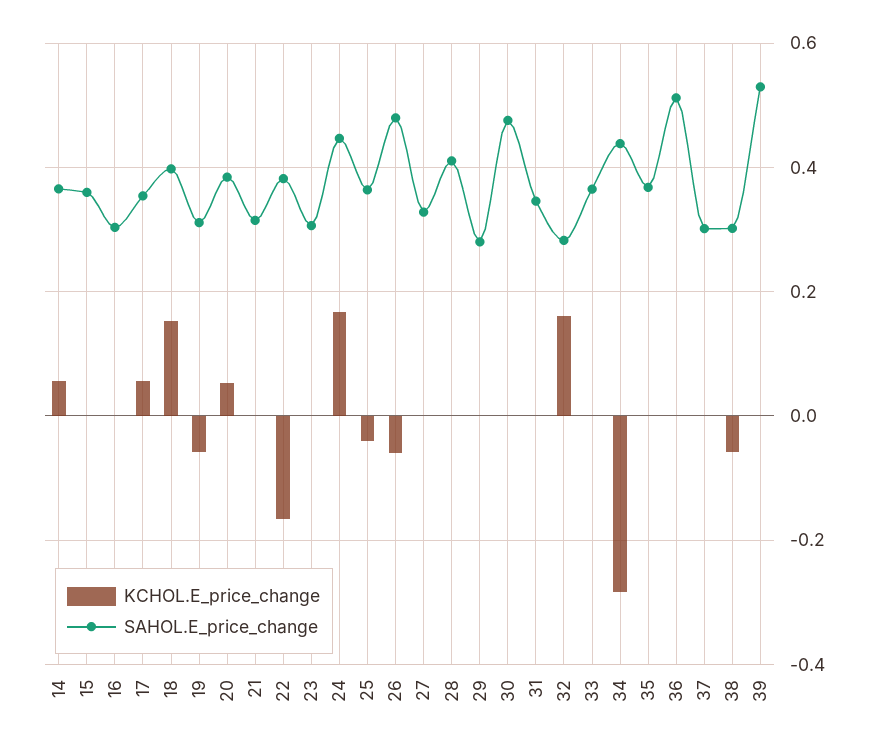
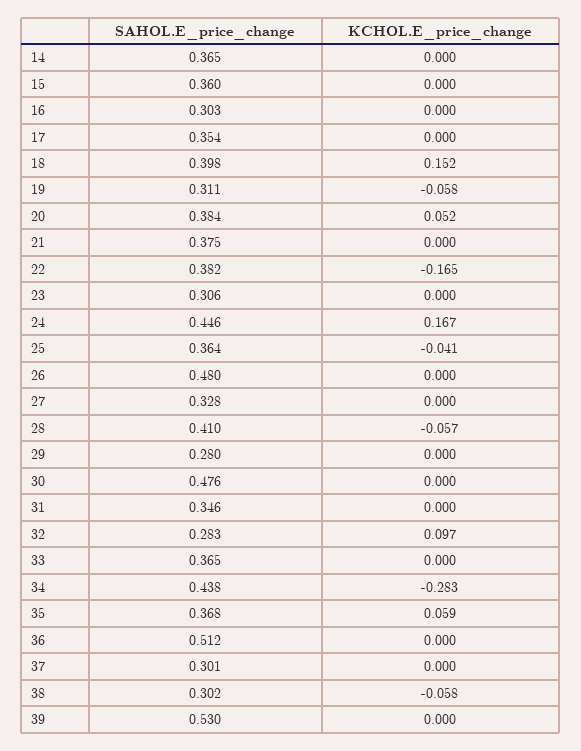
KCHOL.E_price_change, 14: 0.06 -> 0
KCHOL.E_price_change, 17: 0.06 -> 0
SAHOL.E_price_change, 21: 0.32 -> 0.375
KCHOL.E_price_change, 26: -0.06 -> 0
KCHOL.E_price_change, 28: 0 -> -0.057
KCHOL.E_price_change, 32: 0.16 -> 0.097
KCHOL.E_price_change, 35: 0 -> 0.059

